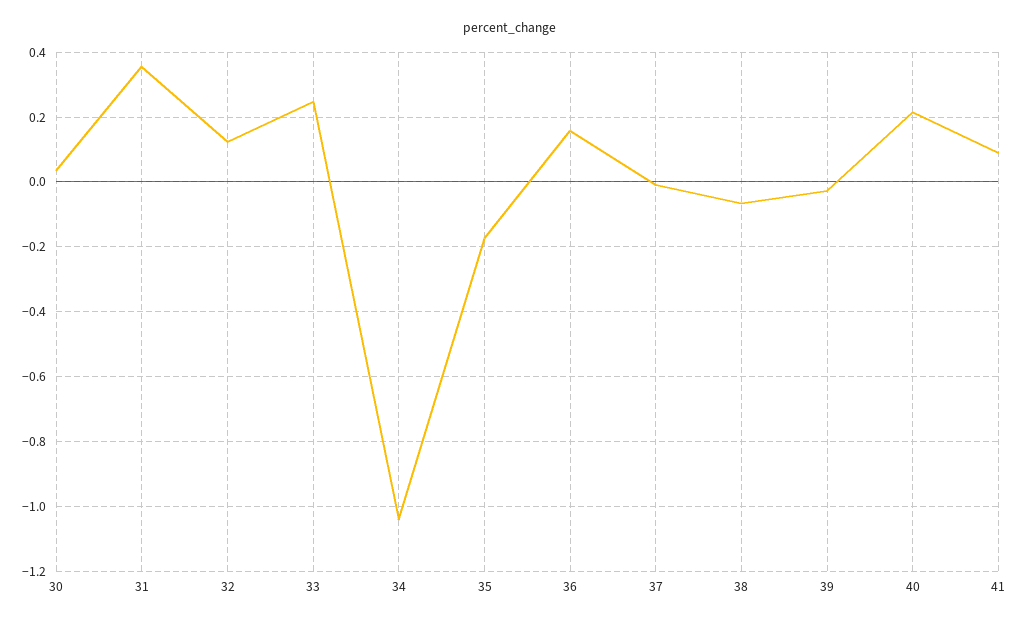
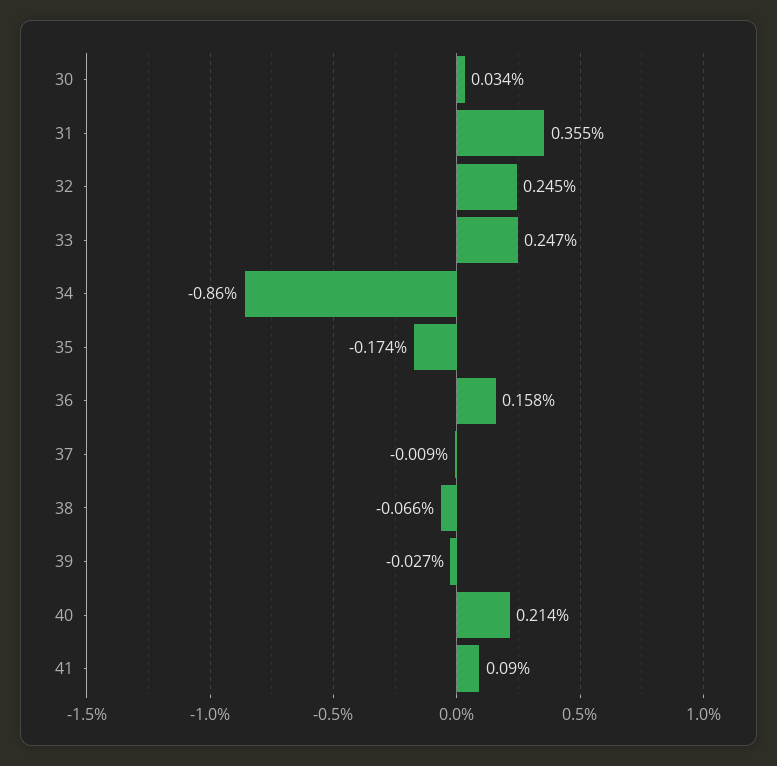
32: 0.12 -> 0.245
34: -1.04 -> -0.86

